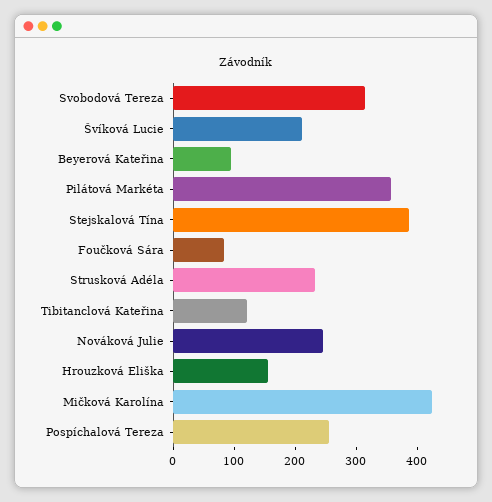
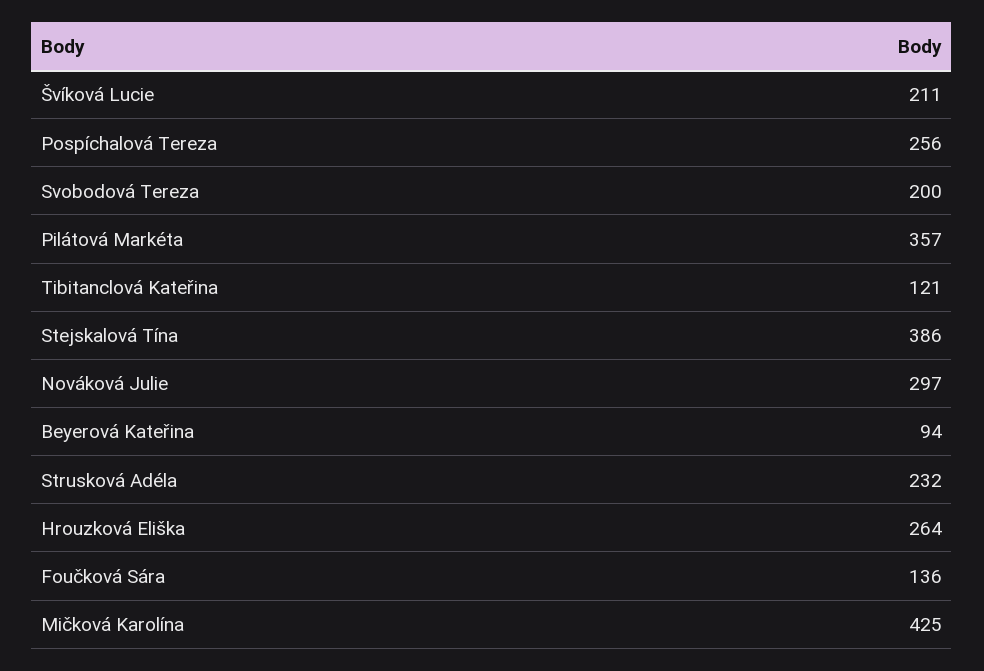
Svobodová Tereza: 320 -> 200
Foučková Sára: 80 -> 136
Nováková Julie: 240 -> 297
Hrouzková Eliška: 160 -> 264

